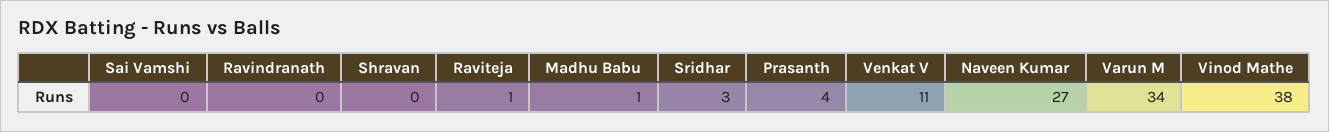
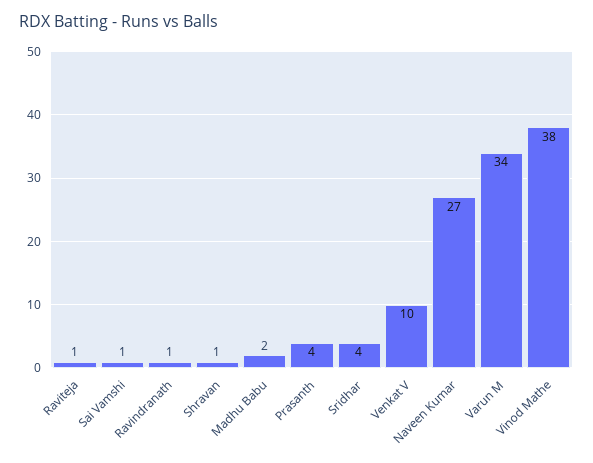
Sai Vamshi: 0 -> 1
Ravindranath: 0 -> 1
Shravan: 0 -> 1
Madhu Babu: 1 -> 2
Sridhar: 3 -> 4
Venkat V: 11 -> 10

